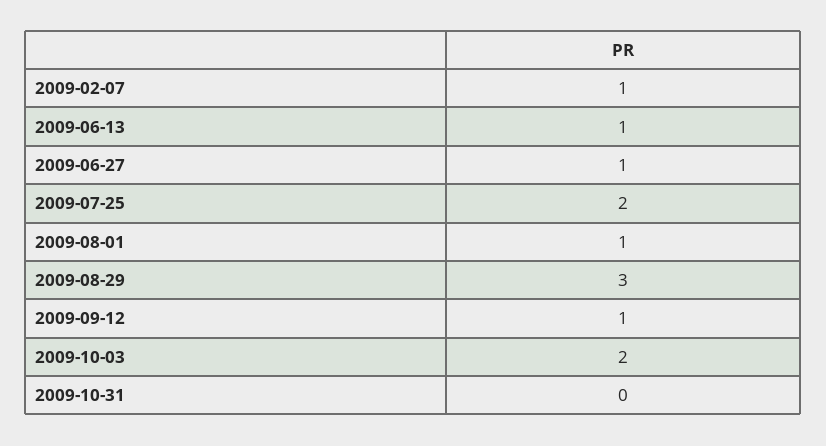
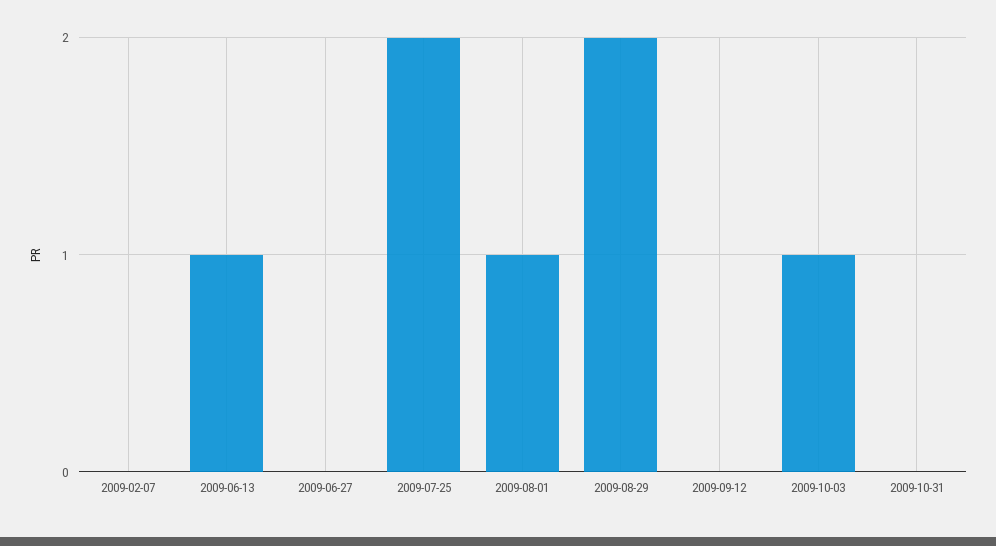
2009-02-07: 1 -> 0
2009-06-27: 1 -> 0
2009-08-29: 3 -> 2
2009-09-12: 1 -> 0
2009-10-03: 2 -> 1

